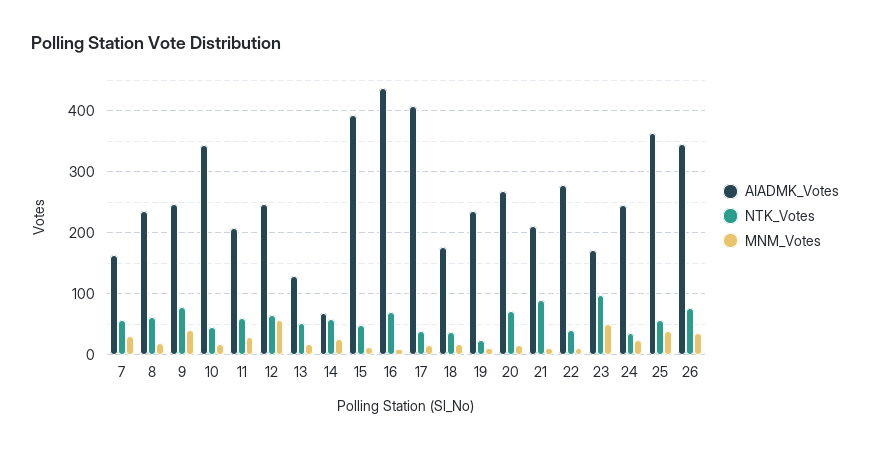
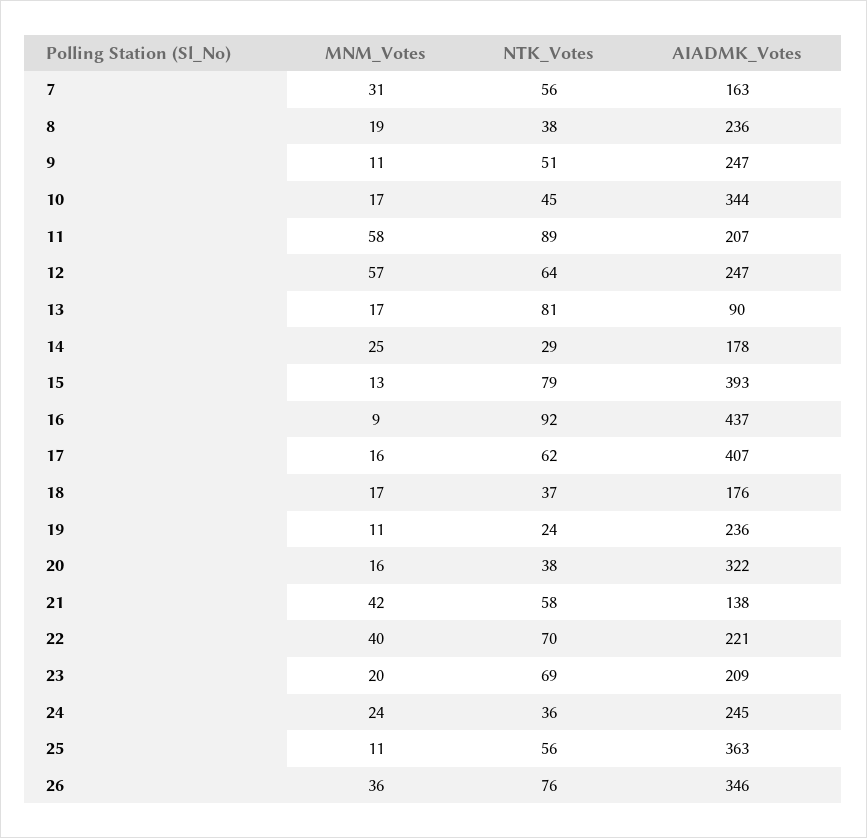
NTK_Votes, 8: 60 -> 38
NTK_Votes, 9: 80 -> 51
MNM_Votes, 9: 40 -> 11
NTK_Votes, 11: 60 -> 89
MNM_Votes, 11: 30 -> 58
AIADMK_Votes, 13: 130 -> 90
NTK_Votes, 13: 50 -> 81
AIADMK_Votes, 14: 70 -> 178
NTK_Votes, 14: 60 -> 29
NTK_Votes, 15: 50 -> 79
NTK_Votes, 16: 70 -> 92
NTK_Votes, 17: 40 -> 62
AIADMK_Votes, 20: 270 -> 322
NTK_Votes, 20: 70 -> 38
AIADMK_Votes, 21: 210 -> 138
NTK_Votes, 21: 90 -> 58
MNM_Votes, 21: 10 -> 42
AIADMK_Votes, 22: 280 -> 221
NTK_Votes, 22: 40 -> 70
MNM_Votes, 22: 10 -> 40
AIADMK_Votes, 23: 170 -> 209
NTK_Votes, 23: 100 -> 69
MNM_Votes, 23: 50 -> 20
MNM_Votes, 25: 40 -> 11

